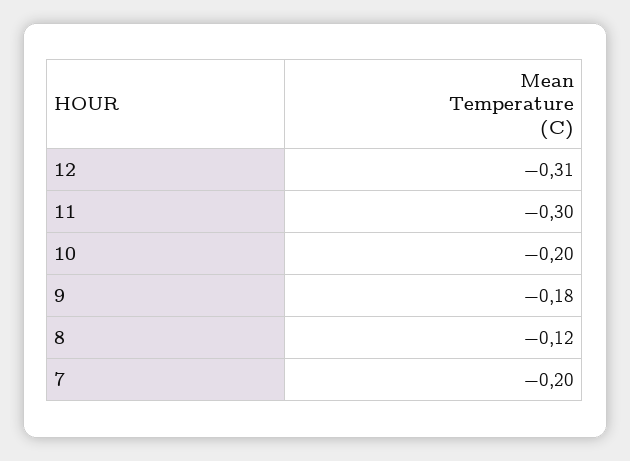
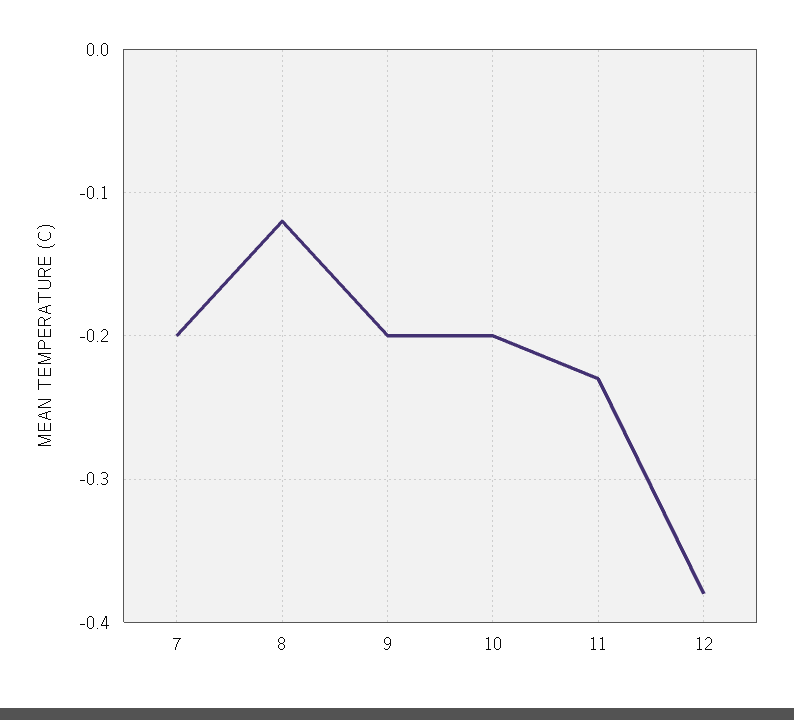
12: -0.31 -> -0.38
11: -0.3 -> -0.23
9: -0.18 -> -0.2

